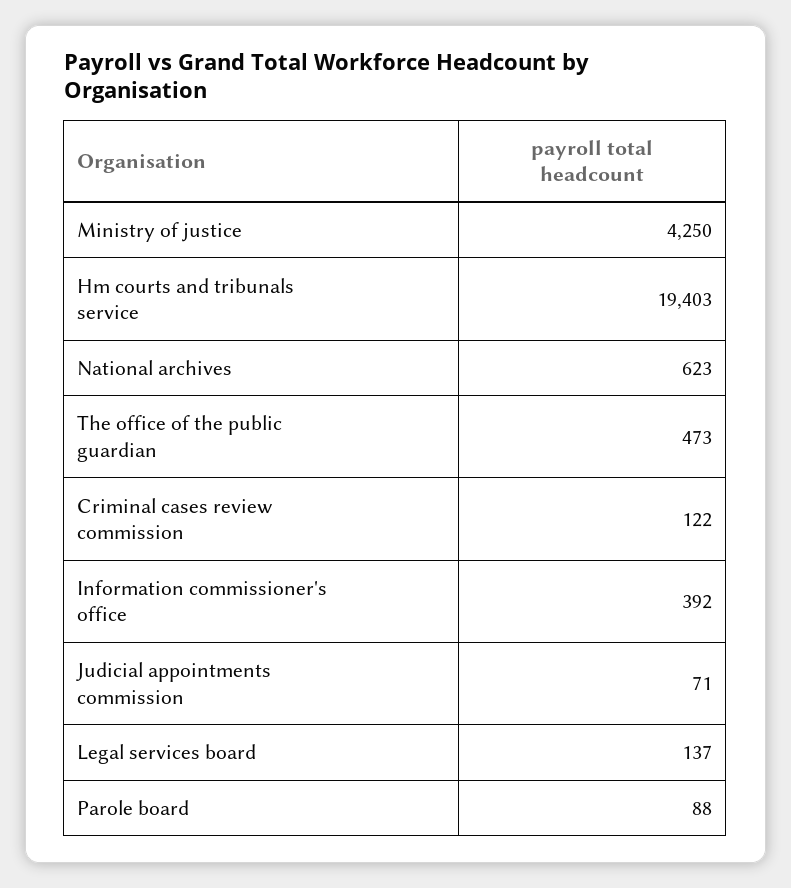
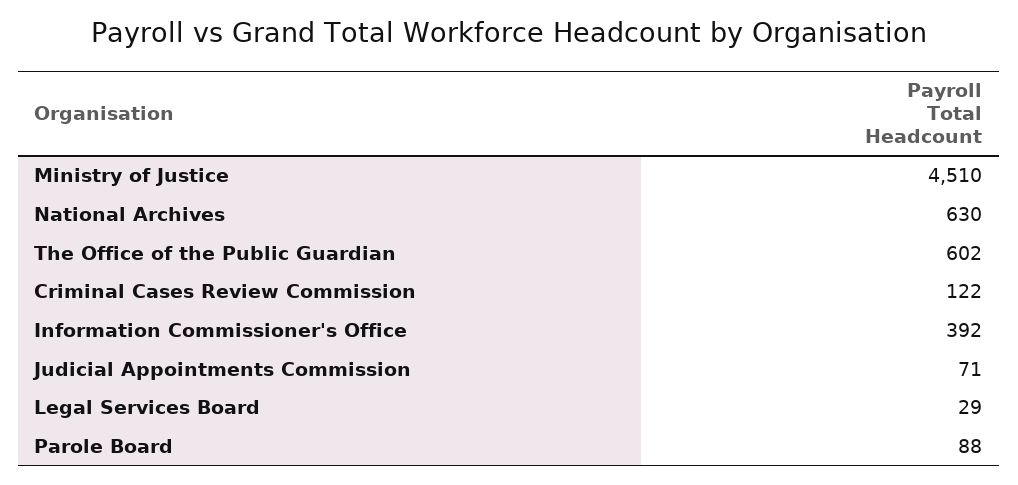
Ministry of justice: 4250 -> 4510
Hm courts and tribunals service: 19403 -> none
National archives: 623 -> 630
The office of the public guardian: 473 -> 602
Legal services board: 137 -> 29

